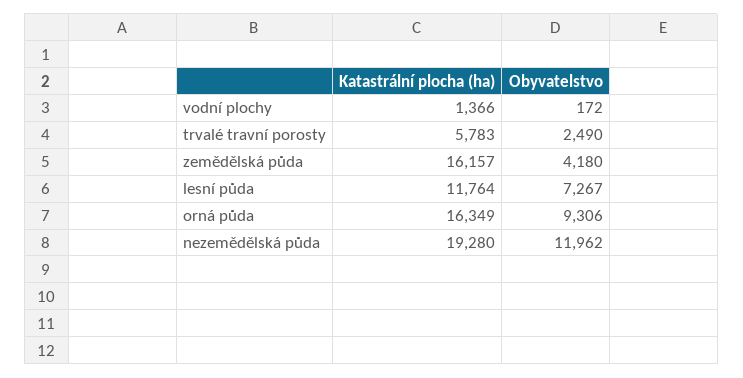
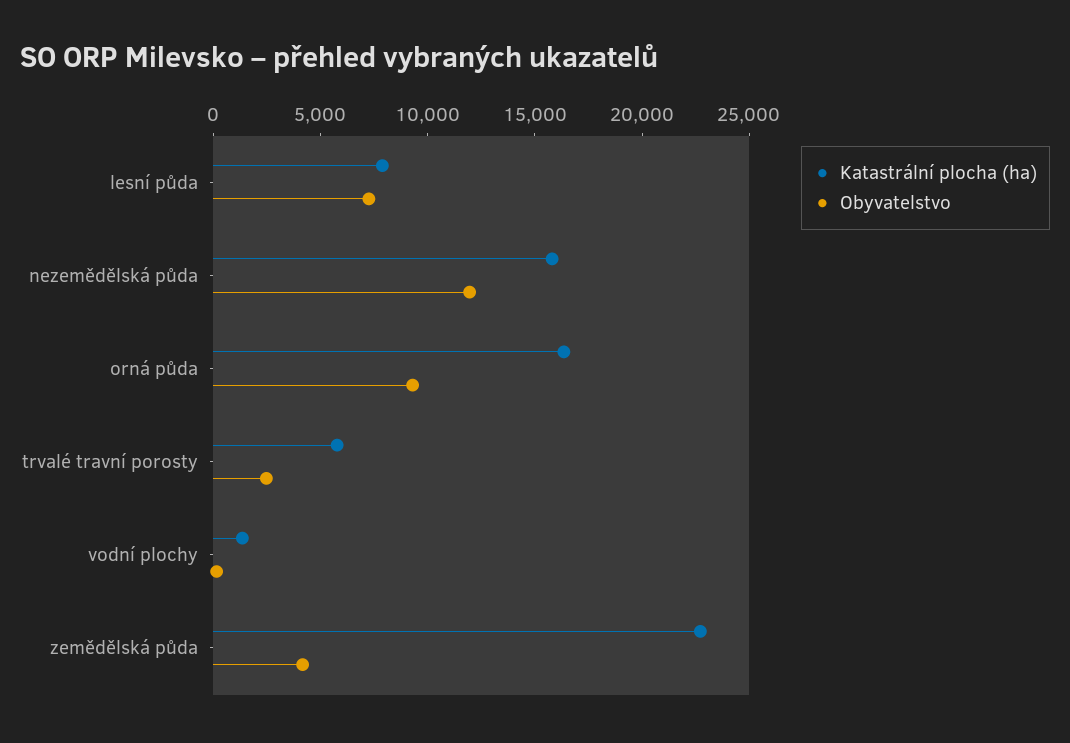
Katastrální plocha (ha), zemědělská půda: 16157 -> 23000
Katastrální plocha (ha), lesní půda: 11764 -> 8000
Katastrální plocha (ha), nezemědělská půda: 19280 -> 16000

